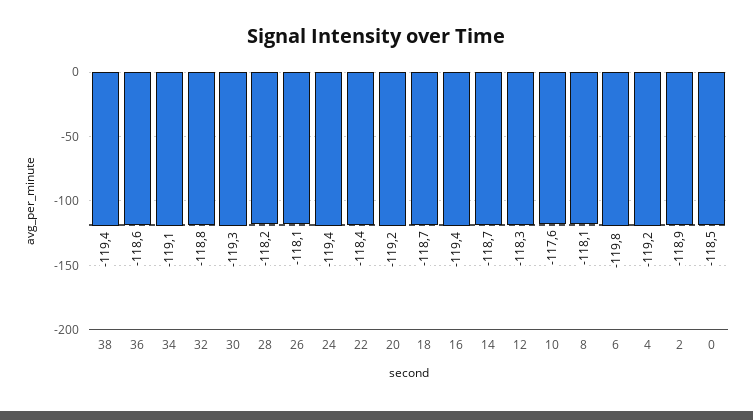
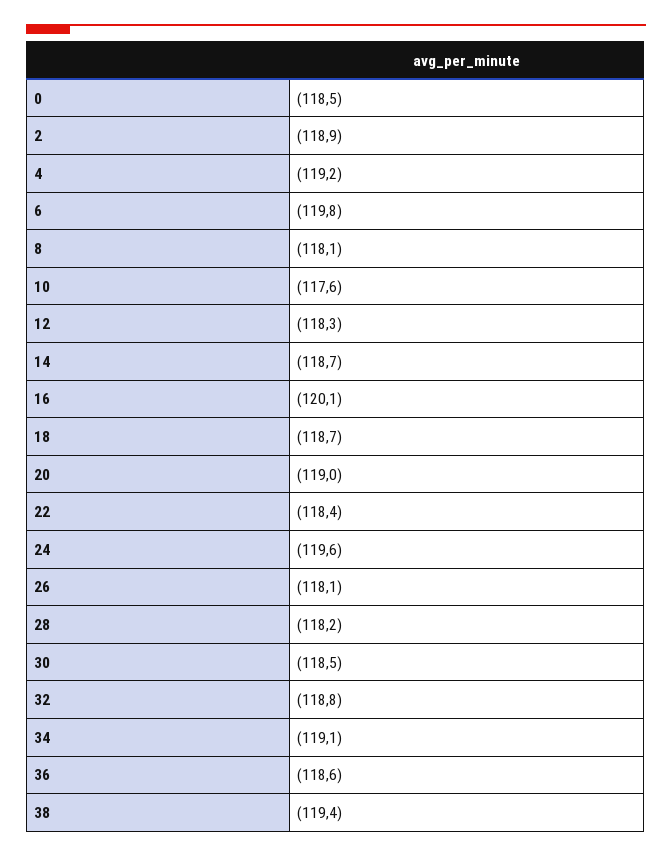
30: -119.3 -> -118.5
24: -119.4 -> -119.6
20: -119.2 -> -119
16: -119.4 -> -120.1

